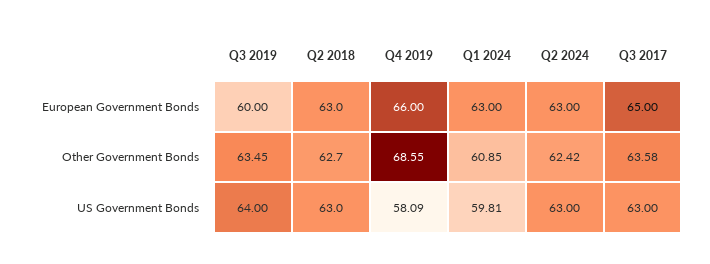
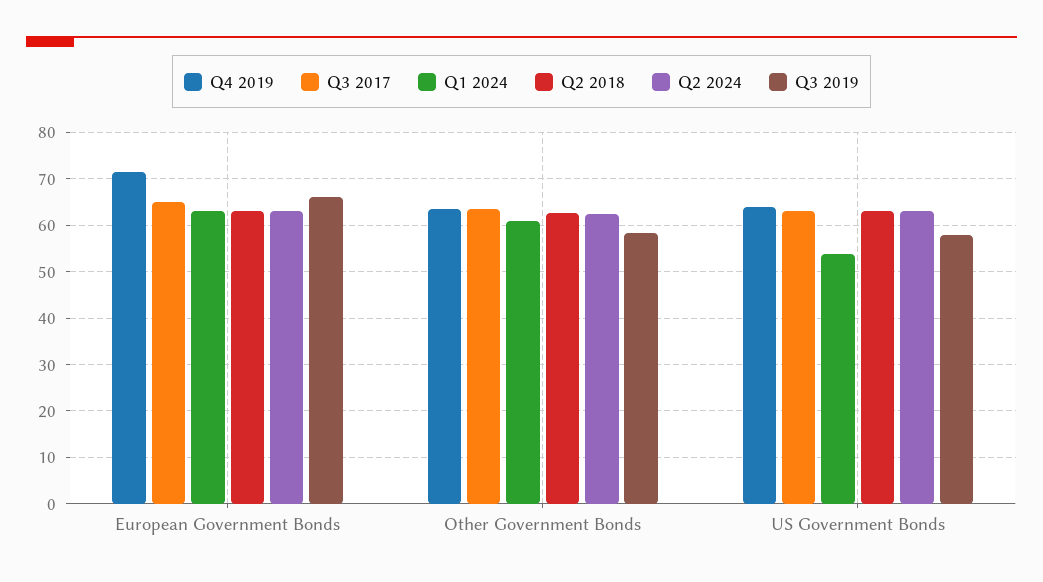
Q3 2019, European Government Bonds: 60 -> 66
Q4 2019, European Government Bonds: 66 -> 72
Q3 2019, Other Government Bonds: 63.45 -> 58
Q4 2019, Other Government Bonds: 68.55 -> 64
Q3 2019, US Government Bonds: 64 -> 58
Q4 2019, US Government Bonds: 58.09 -> 64
Q1 2024, US Government Bonds: 59.81 -> 54

